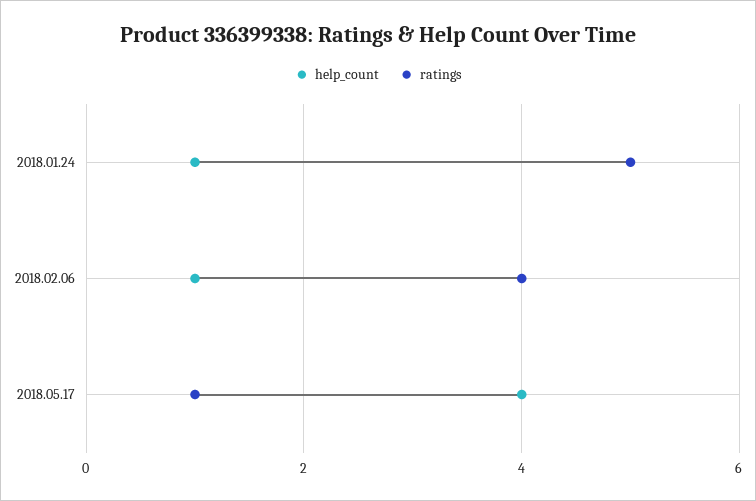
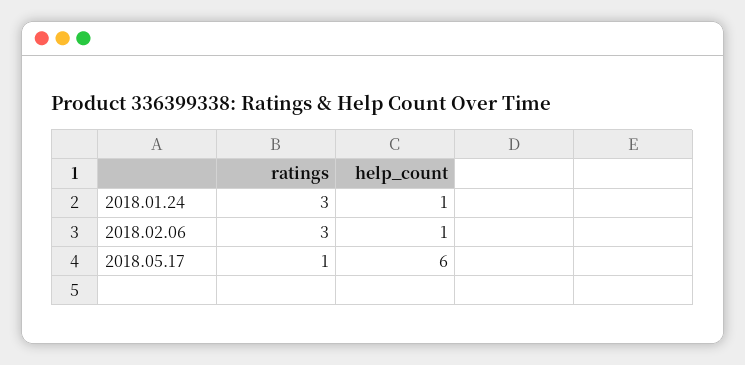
ratings, 2018.01.24: 5 -> 3
ratings, 2018.02.06: 4 -> 3
help_count, 2018.05.17: 4 -> 6

